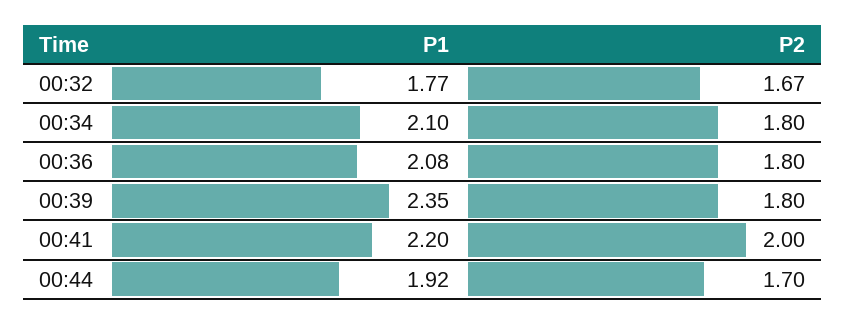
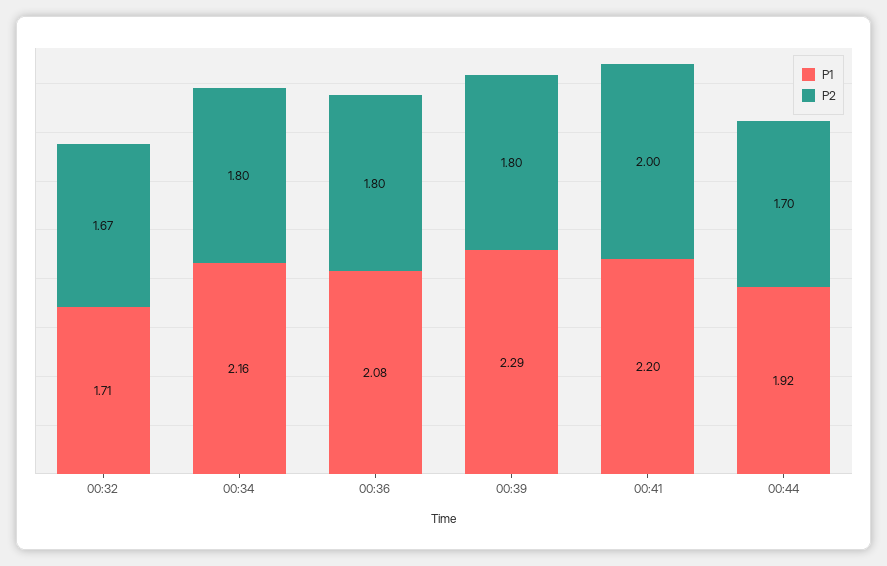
P1, 00:32: 1.77 -> 1.71
P1, 00:34: 2.1 -> 2.16
P1, 00:39: 2.35 -> 2.29

